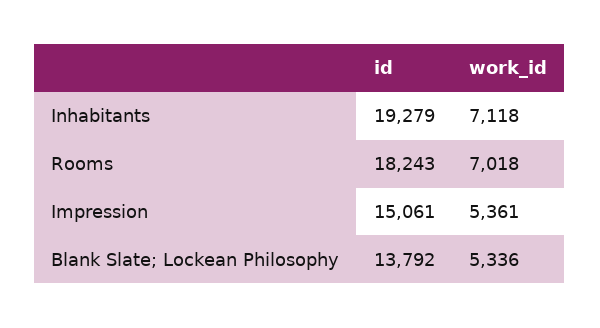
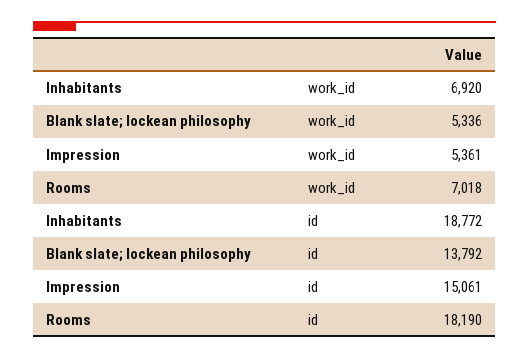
id, Inhabitants: 19279 -> 18772
work_id, Inhabitants: 7118 -> 6920
id, Rooms: 18243 -> 18190

